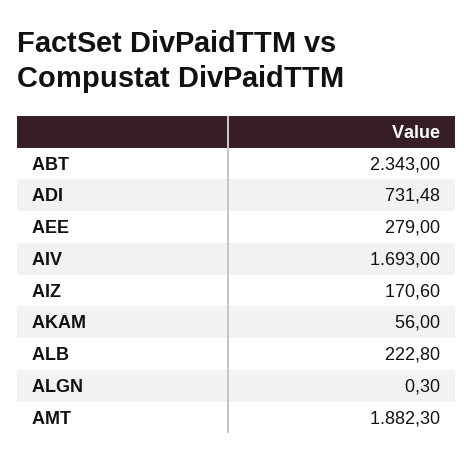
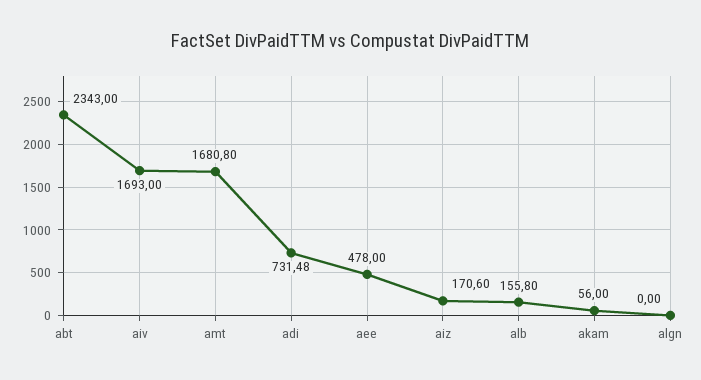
AEE: 279 -> 478
ALB: 222.8 -> 155.8
ALGN: 0.3 -> 0
AMT: 1882.3 -> 1680.8

